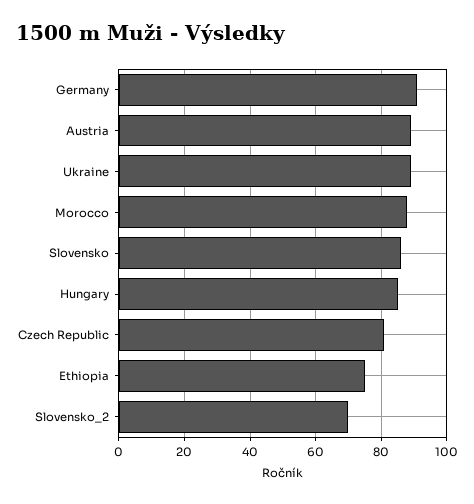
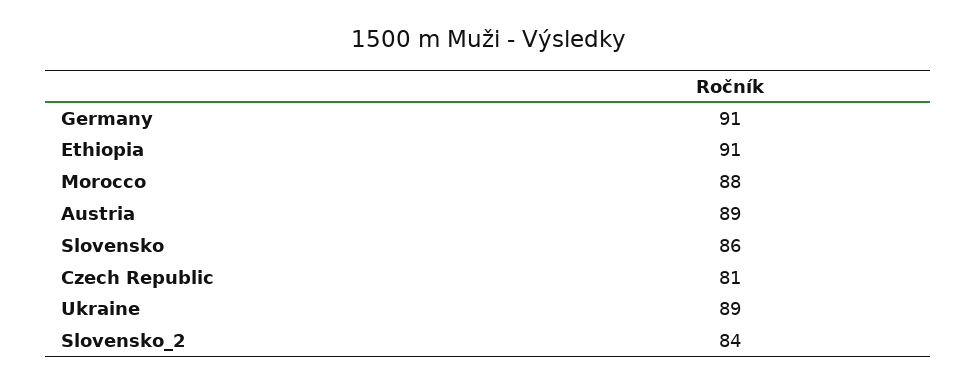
Hungary: 85 -> none
Ethiopia: 75 -> 91
Slovensko_2: 70 -> 84

